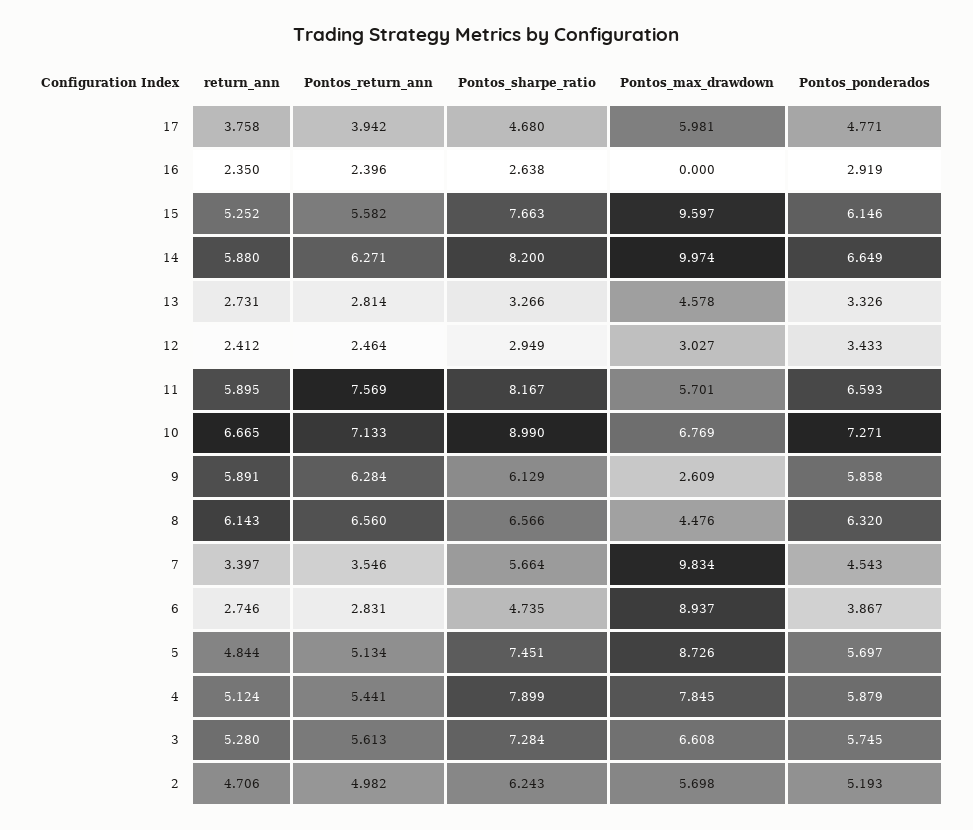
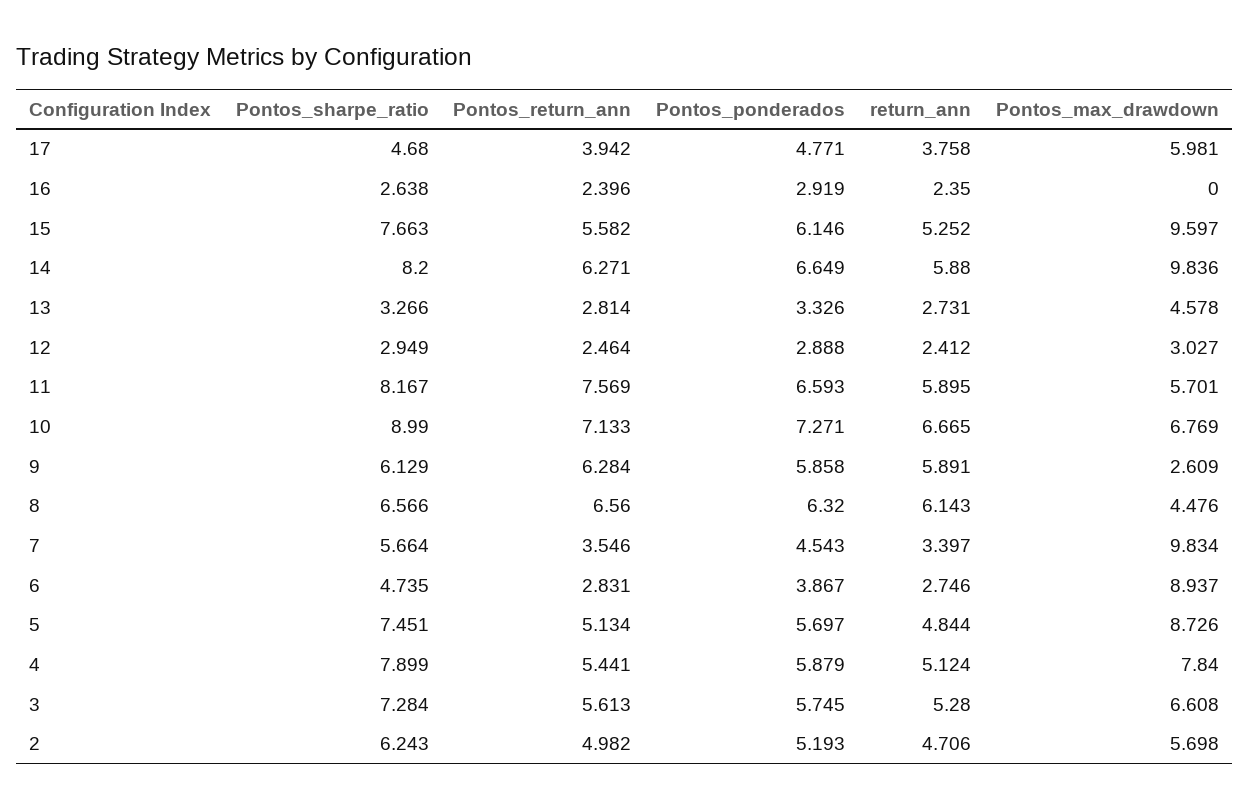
Pontos_max_drawdown, 14: 9.974 -> 9.836
Pontos_ponderados, 12: 3.433 -> 2.888
Pontos_max_drawdown, 4: 7.845 -> 7.84

